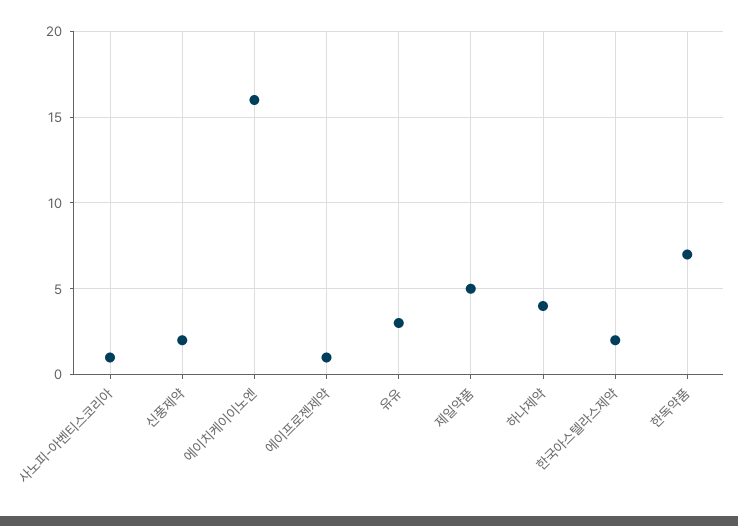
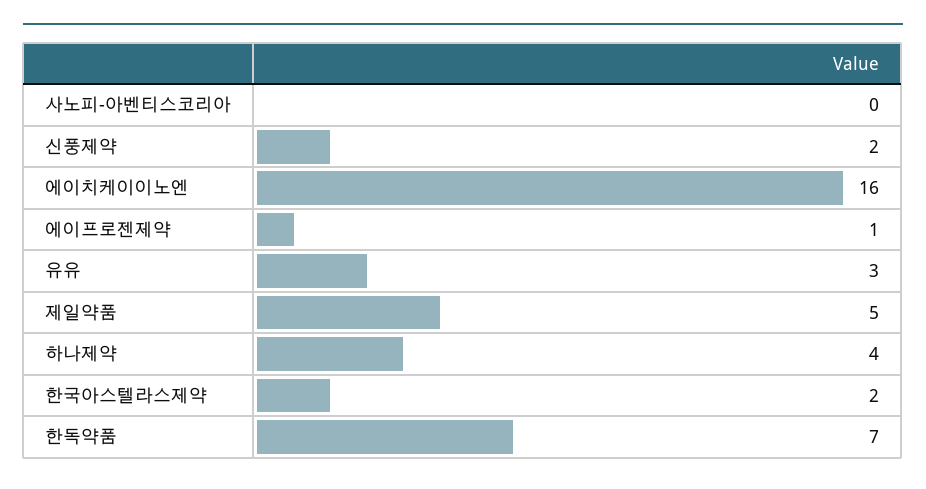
사노피-아벤티스코리아: 1 -> 0

